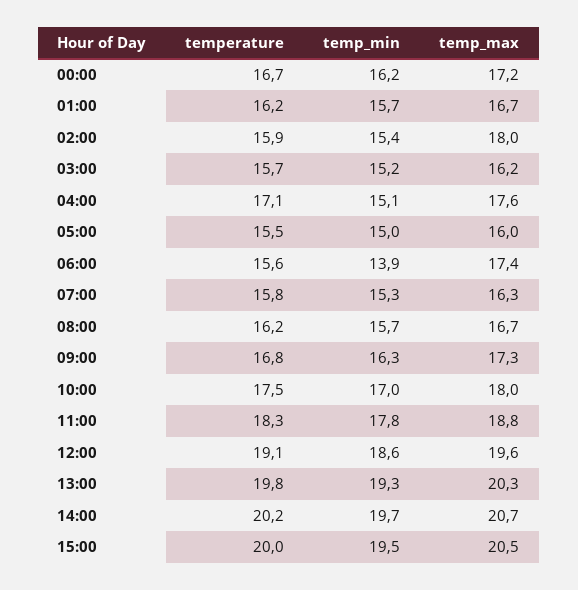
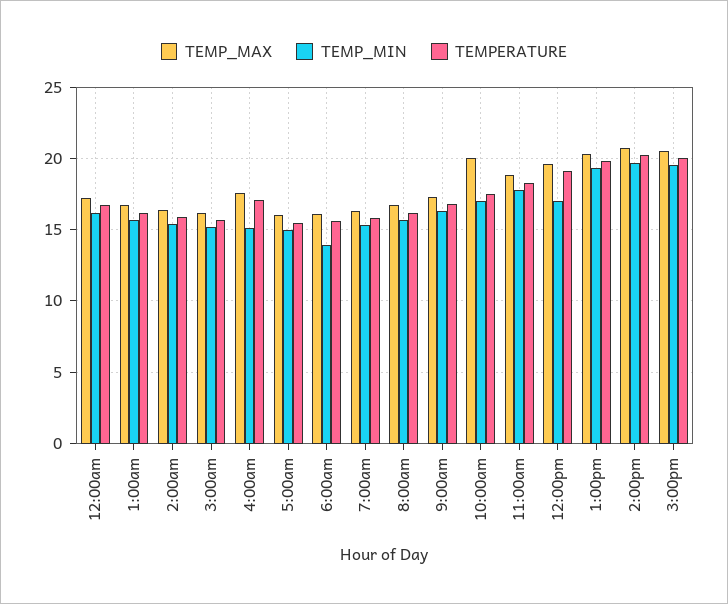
temp_max, 02:00: 18 -> 16.5
temp_max, 06:00: 17.4 -> 16
temp_max, 10:00: 18 -> 20
temp_min, 12:00: 18.6 -> 17

